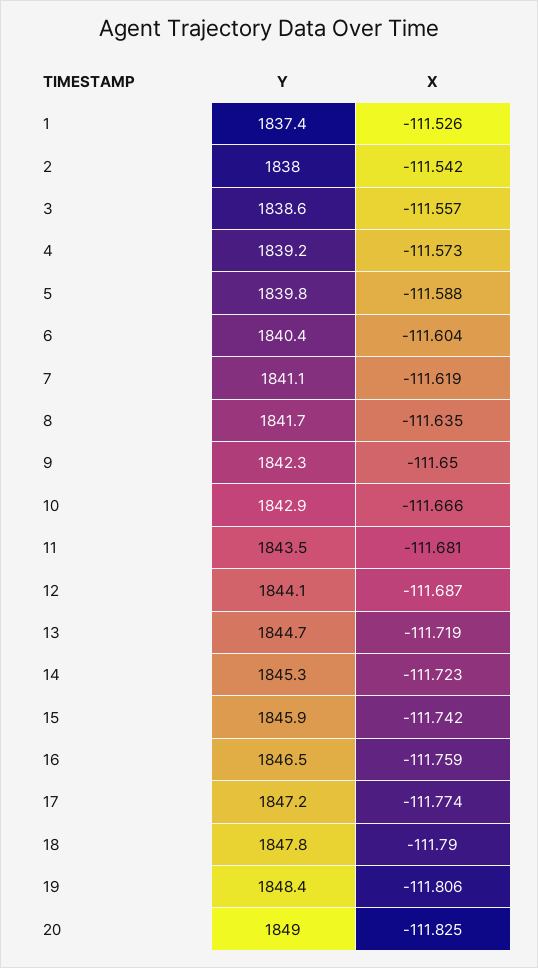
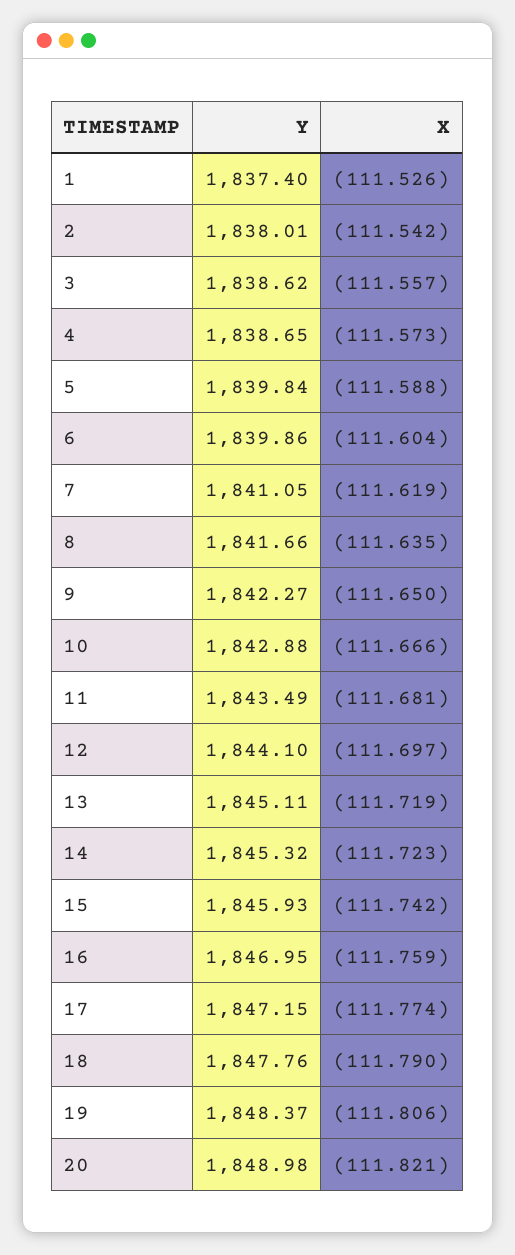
Y, 4: 1839.2 -> 1838.65
Y, 6: 1840.4 -> 1839.86
X, 12: -111.687 -> -111.697
Y, 13: 1844.7 -> 1845.11
Y, 16: 1846.5 -> 1846.95
X, 20: -111.825 -> -111.821

